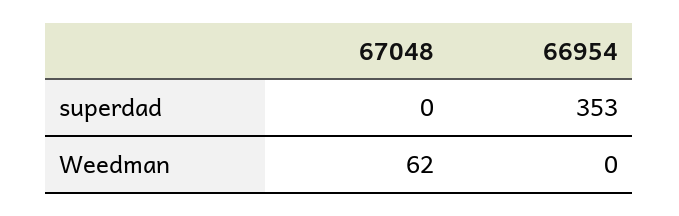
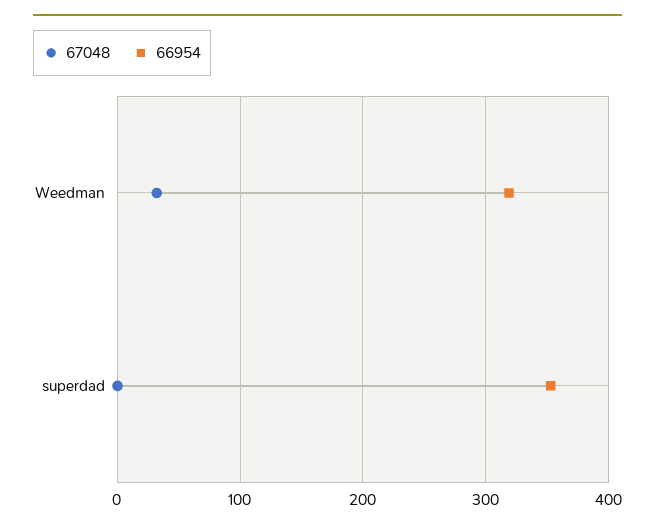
67048, Weedman: 62 -> 30
66954, Weedman: 0 -> 320

